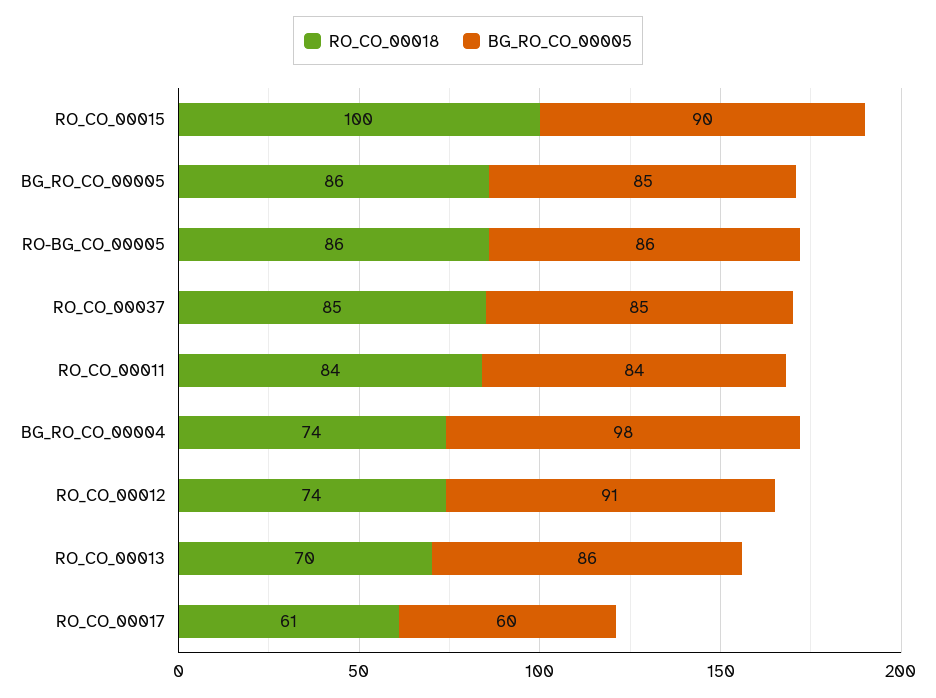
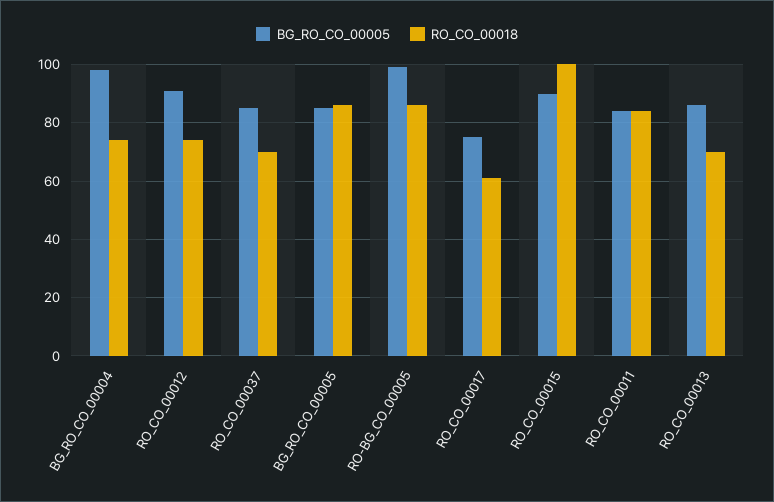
BG_RO_CO_00005, RO-BG_CO_00005: 86 -> 100
RO_CO_00018, RO_CO_00037: 85 -> 70
BG_RO_CO_00005, RO_CO_00017: 60 -> 75

